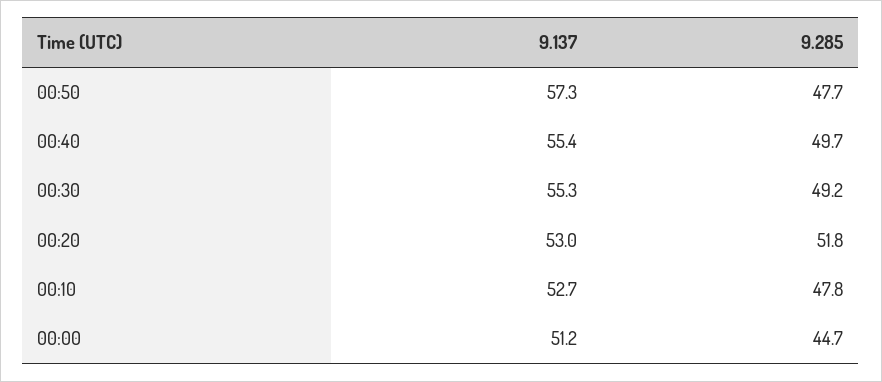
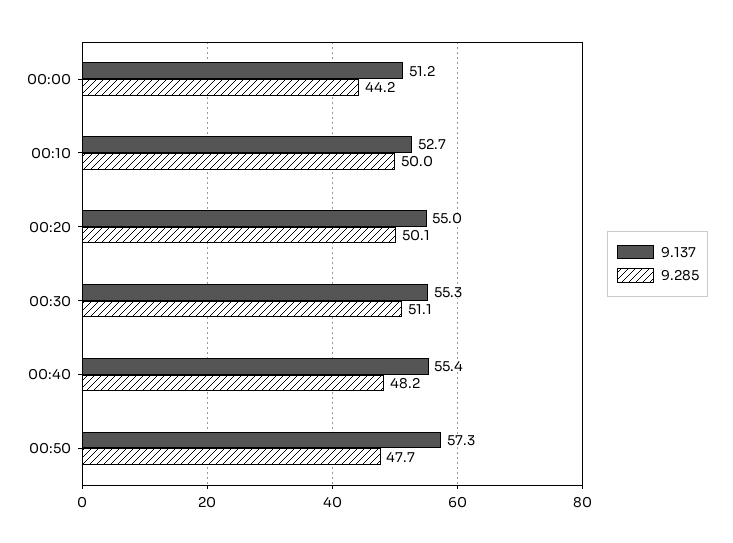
9.285, 00:40: 49.7 -> 48.2
9.285, 00:30: 49.2 -> 51.1
9.137, 00:20: 53 -> 55
9.285, 00:20: 51.8 -> 50.1
9.285, 00:10: 47.8 -> 50
9.285, 00:00: 44.7 -> 44.2

